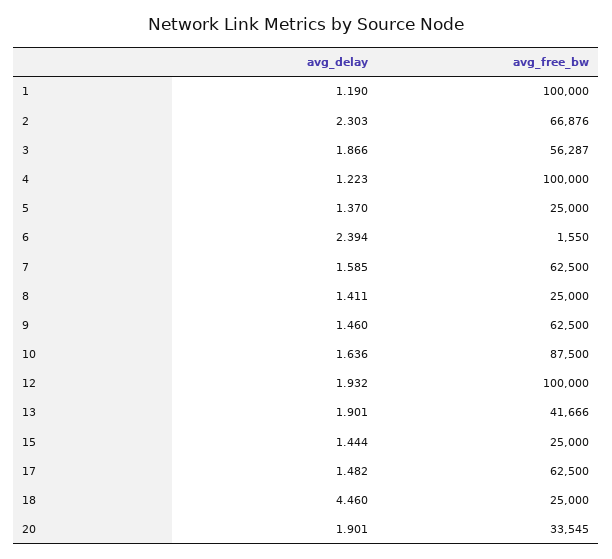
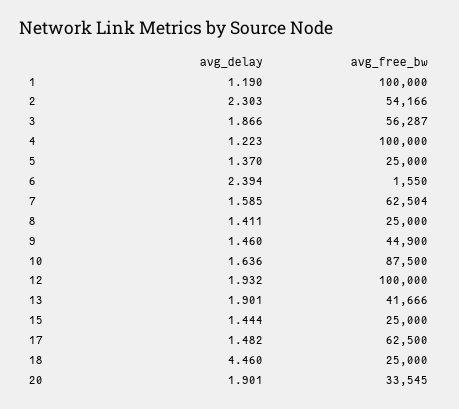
avg_free_bw, 2: 66876 -> 54166
avg_free_bw, 7: 62500 -> 62504
avg_free_bw, 9: 62500 -> 44900

